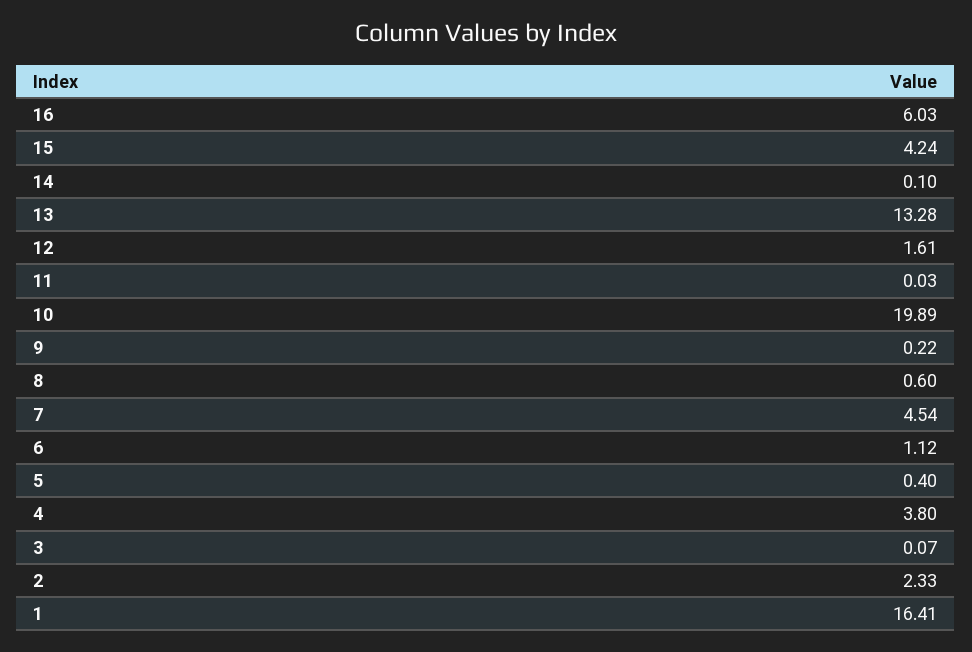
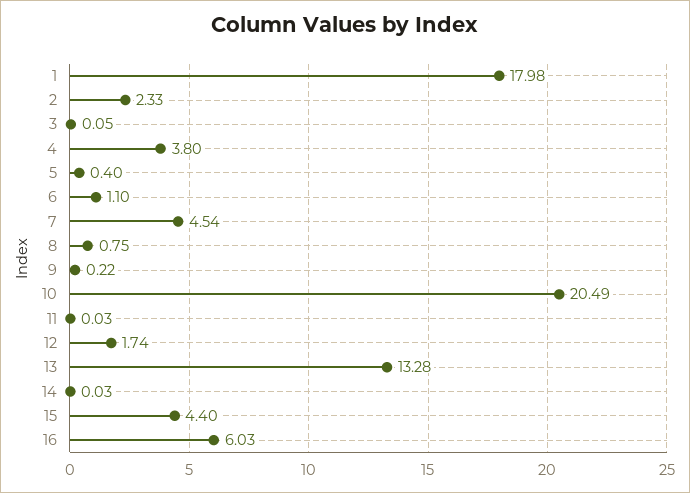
15: 4.24 -> 4.4
14: 0.1 -> 0.03
12: 1.61 -> 1.74
10: 19.89 -> 20.49
8: 0.6 -> 0.75
6: 1.12 -> 1.1
3: 0.07 -> 0.05
1: 16.41 -> 17.98

